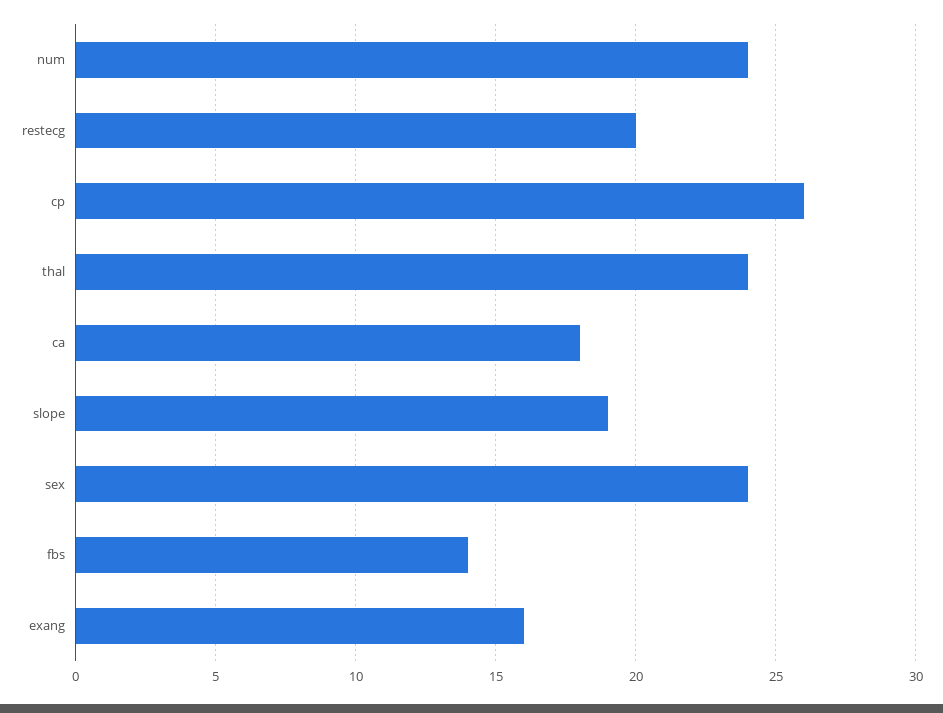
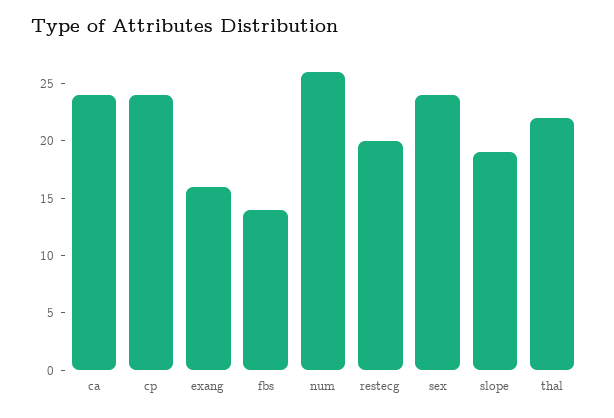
num: 24 -> 26
cp: 26 -> 24
thal: 24 -> 22
ca: 18 -> 24

